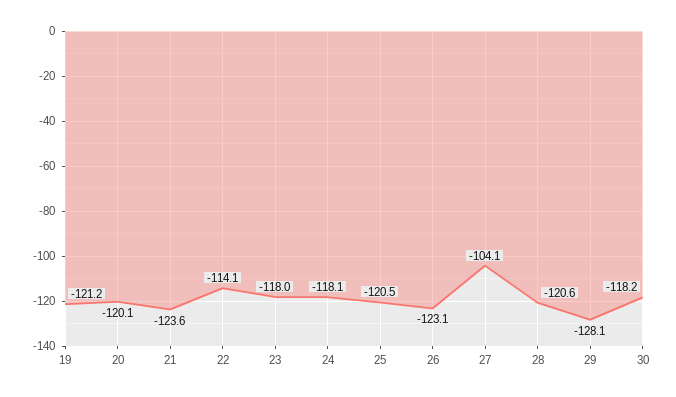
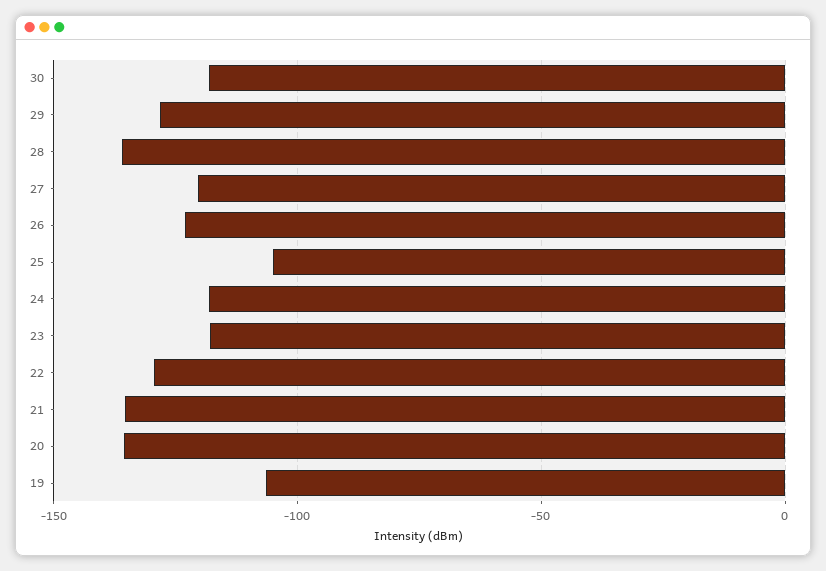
19: -121.2 -> -105
20: -120.1 -> -135
21: -123.6 -> -135
22: -114.1 -> -130
25: -120.5 -> -105
27: -104.1 -> -120
28: -120.6 -> -135

